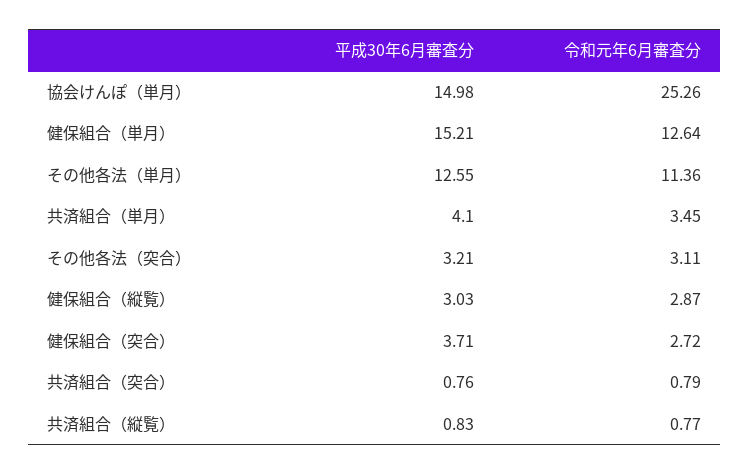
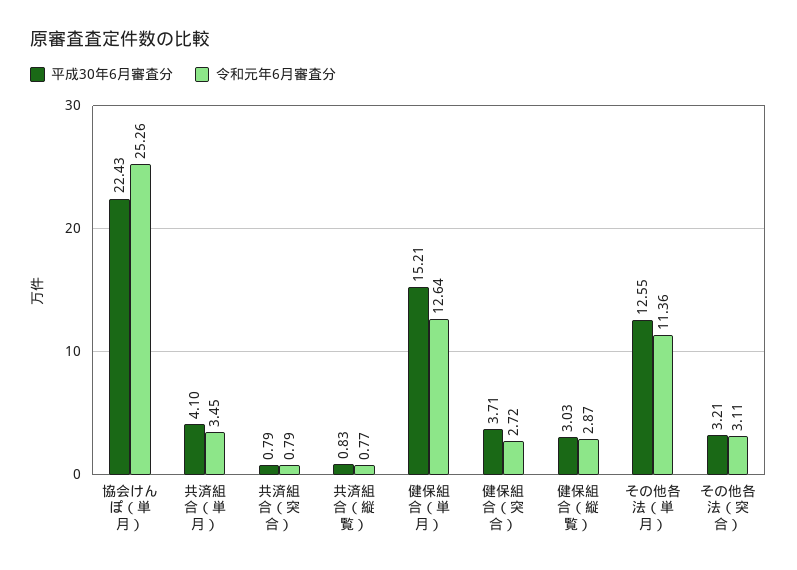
平成30年6月審査分, 協会けんぽ（単月）: 14.98 -> 22.43
平成30年6月審査分, 共済組合（突合）: 0.76 -> 0.79

